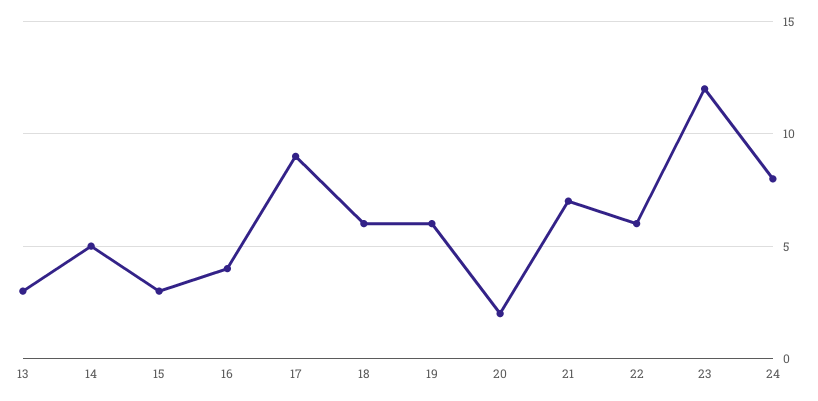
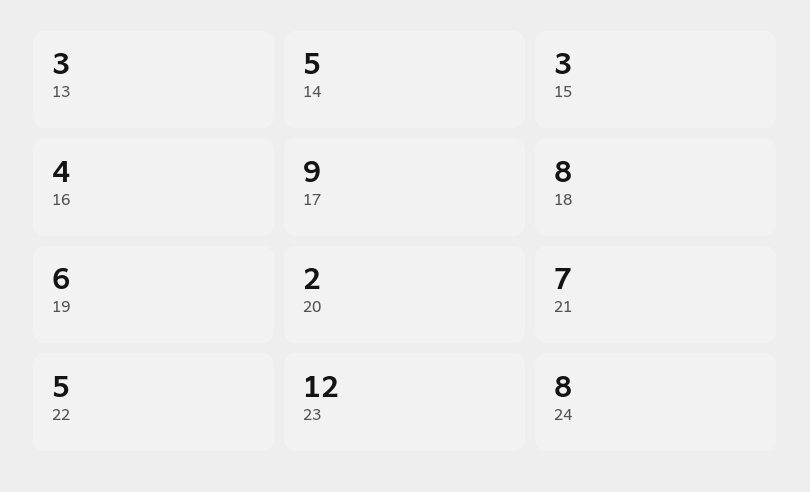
18: 6 -> 8
22: 6 -> 5

